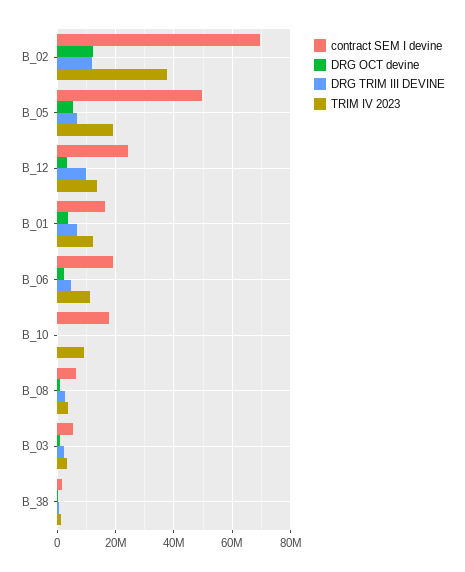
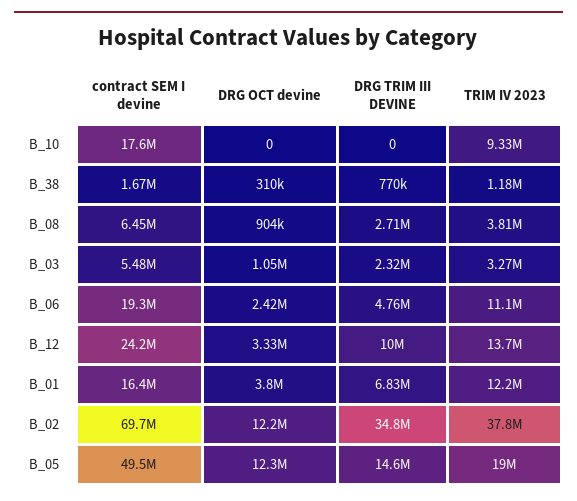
DRG TRIM III DEVINE, B_02: 12500000 -> 34800000
DRG OCT devine, B_05: 5000000 -> 12300000
DRG TRIM III DEVINE, B_05: 7500000 -> 14600000

